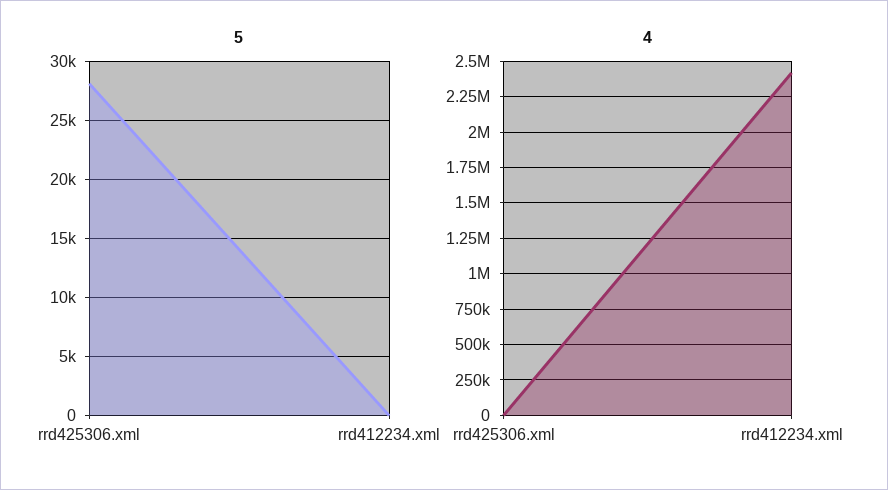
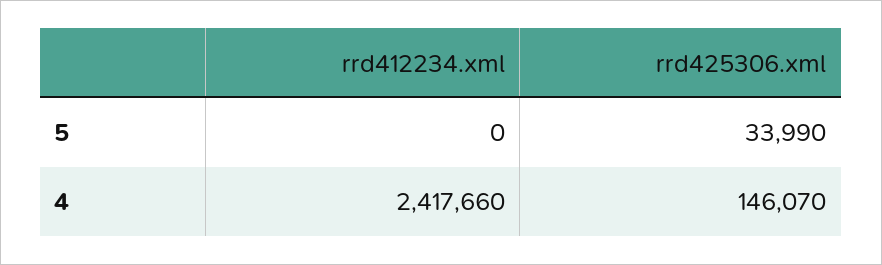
5, rrd425306.xml: 28000 -> 33990
4, rrd425306.xml: 0 -> 146070

